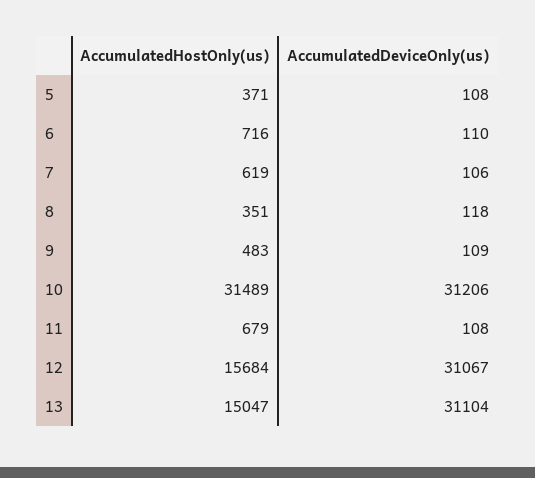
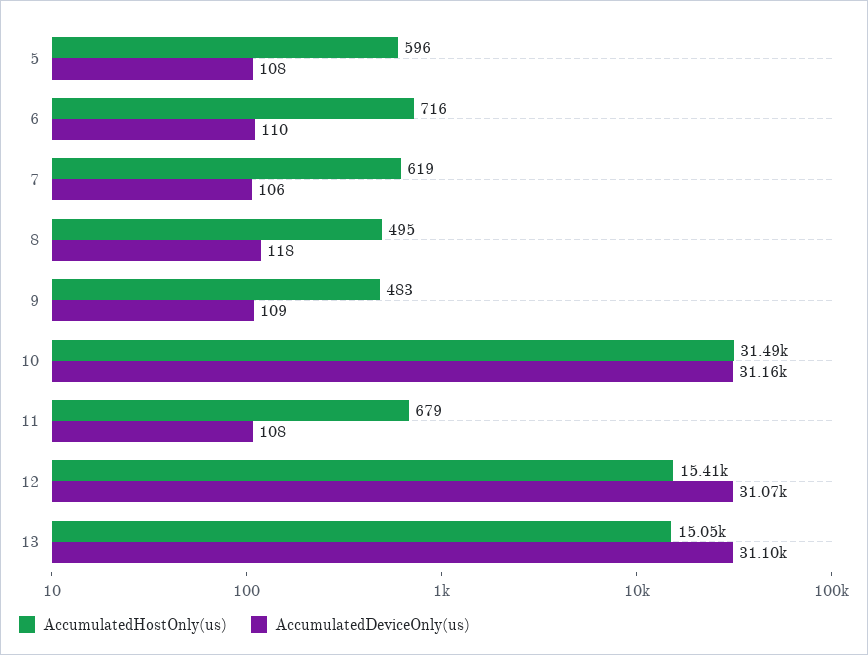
AccumulatedHostOnly(us), 5: 371 -> 596
AccumulatedHostOnly(us), 8: 351 -> 495
AccumulatedDeviceOnly(us), 10: 31206 -> 31160
AccumulatedHostOnly(us), 12: 15684 -> 15410

